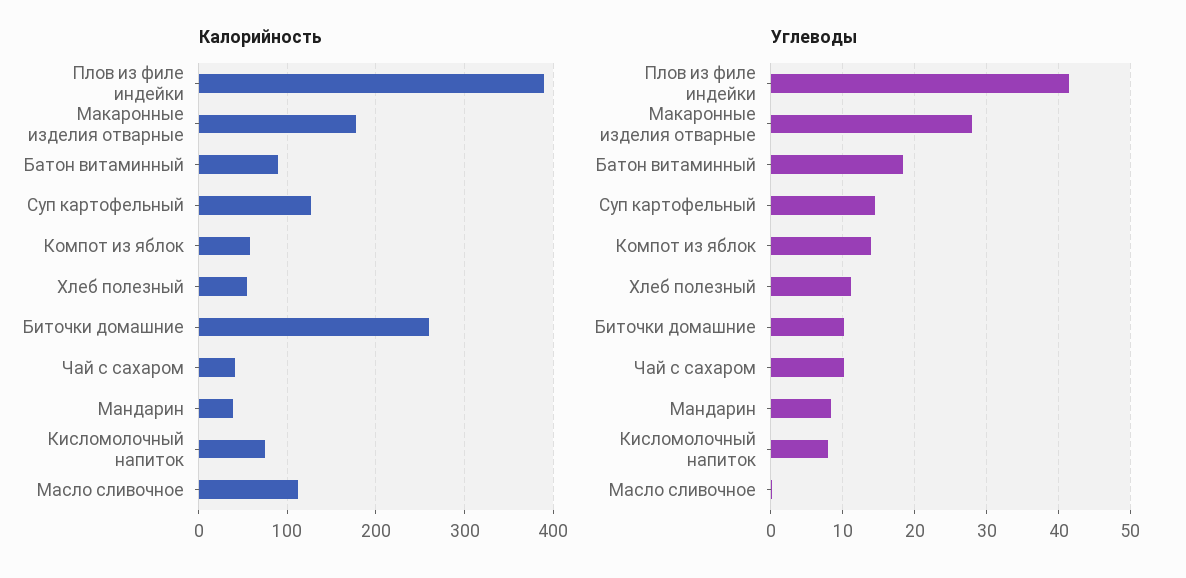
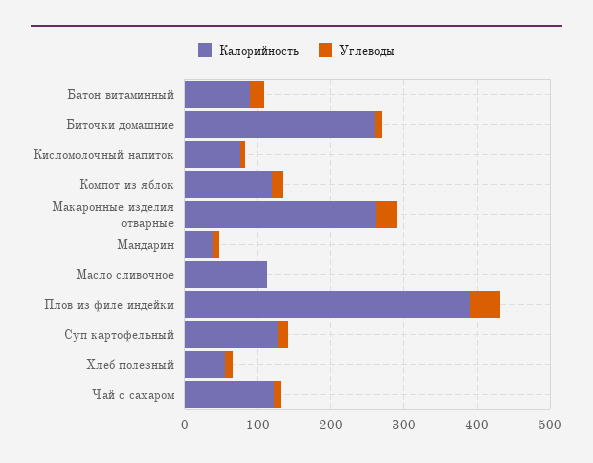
Калорийность, Макаронные изделия отварные: 180 -> 260
Калорийность, Компот из яблок: 60 -> 120
Калорийность, Чай с сахаром: 40 -> 120

